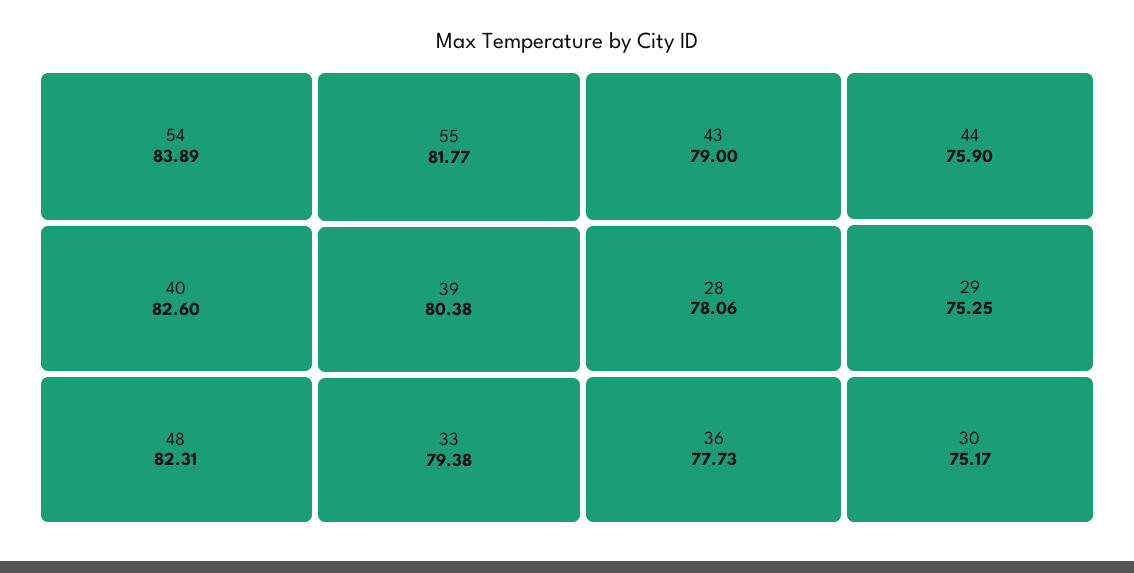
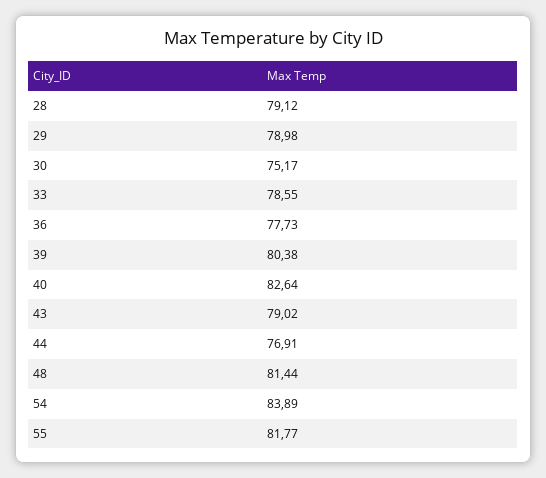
40: 82.6 -> 82.64
48: 82.31 -> 81.44
33: 79.38 -> 78.55
43: 79 -> 79.02
28: 78.06 -> 79.12
44: 75.9 -> 76.91
29: 75.25 -> 78.98

